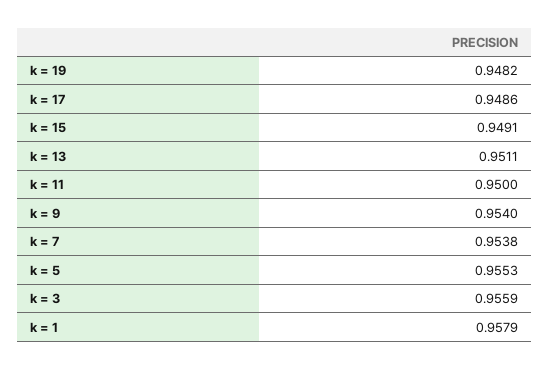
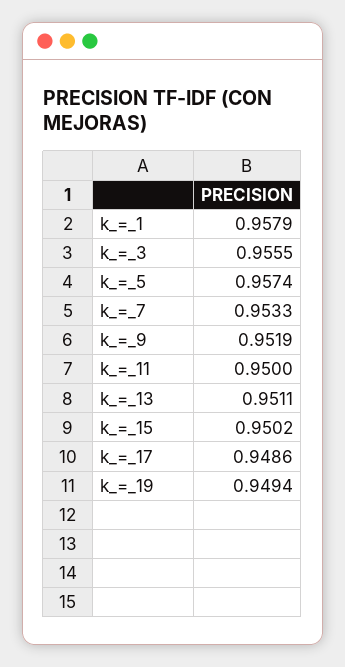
k = 19: 0.9482 -> 0.9494
k = 15: 0.9491 -> 0.9502
k = 9: 0.954 -> 0.9519
k = 7: 0.9538 -> 0.9533
k = 5: 0.9553 -> 0.9574
k = 3: 0.9559 -> 0.9555

